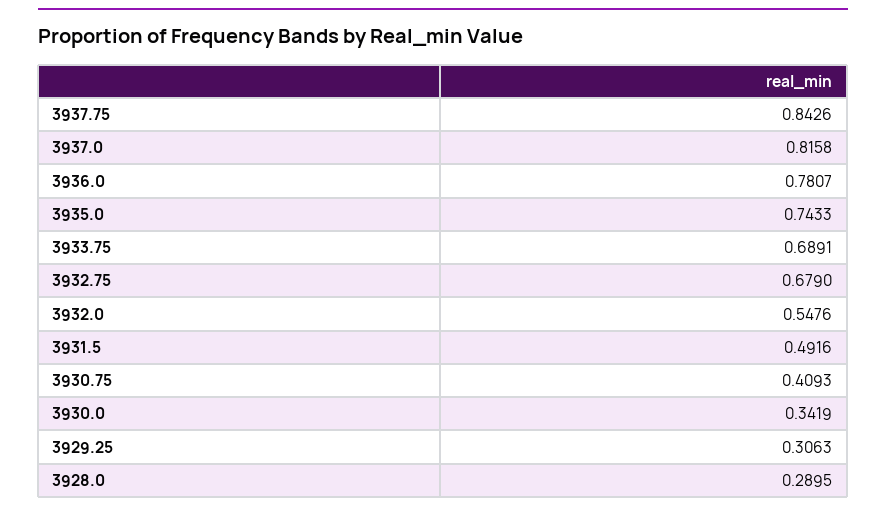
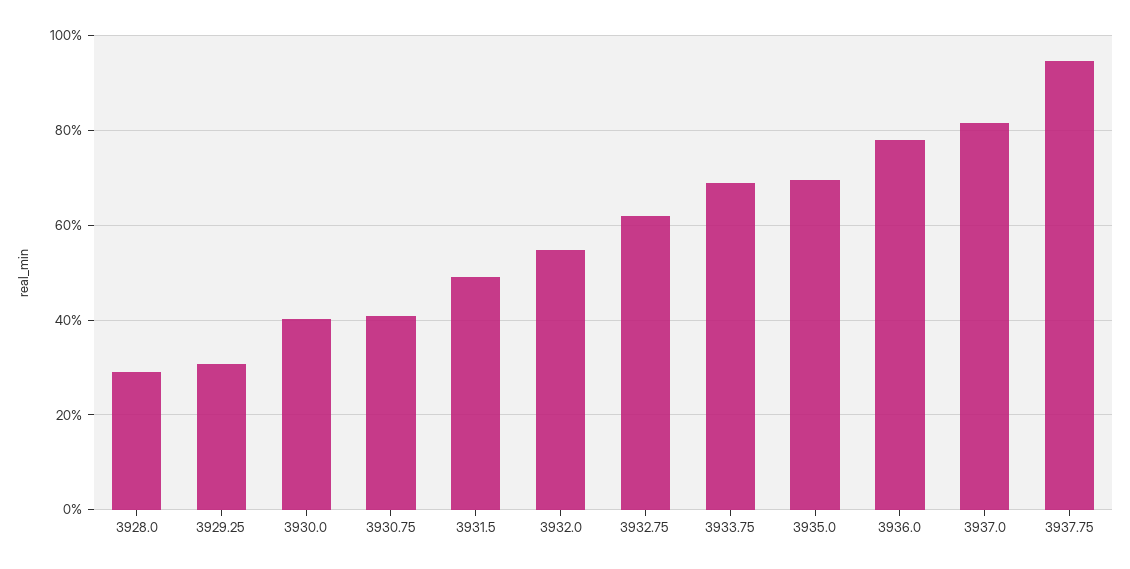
3937.75: 0.8426 -> 0.94
3935.0: 0.7433 -> 0.7
3932.75: 0.679 -> 0.62
3930.0: 0.3419 -> 0.4

